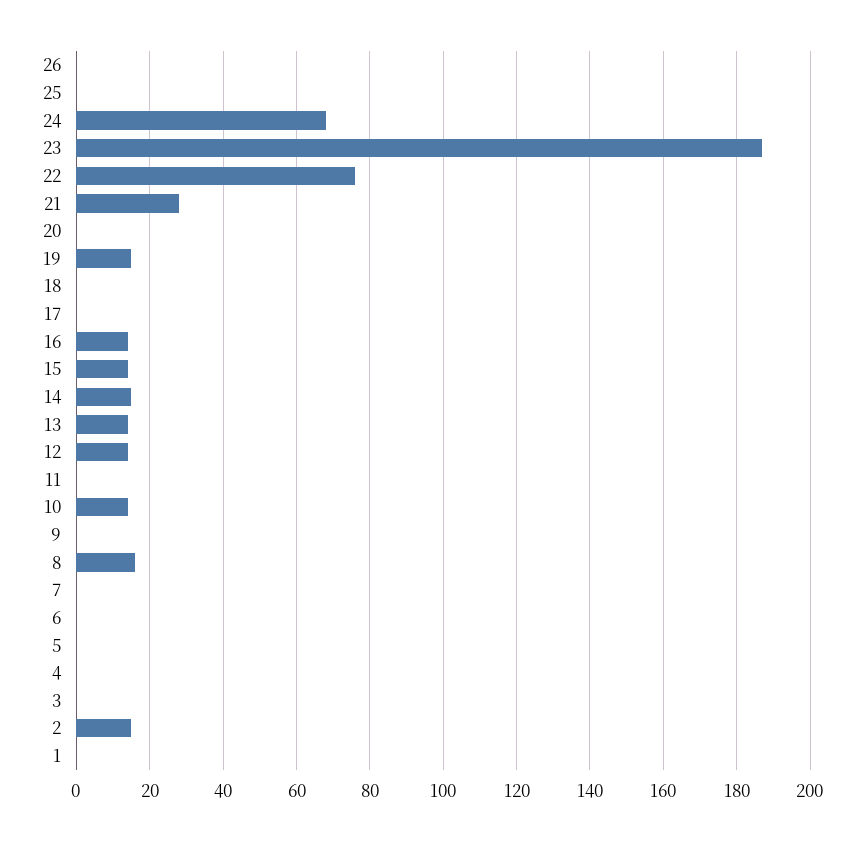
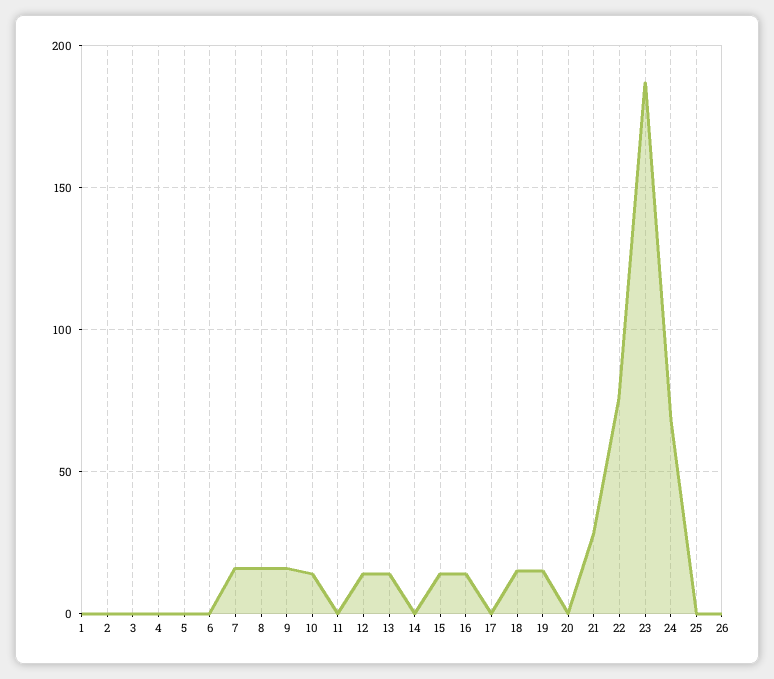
18: 0 -> 15
14: 15 -> 0
9: 0 -> 15
7: 0 -> 15
2: 15 -> 0

